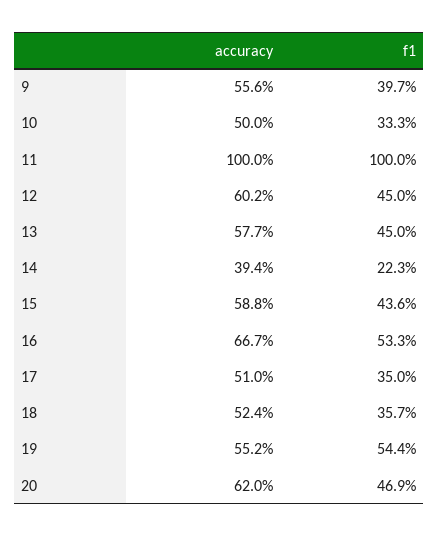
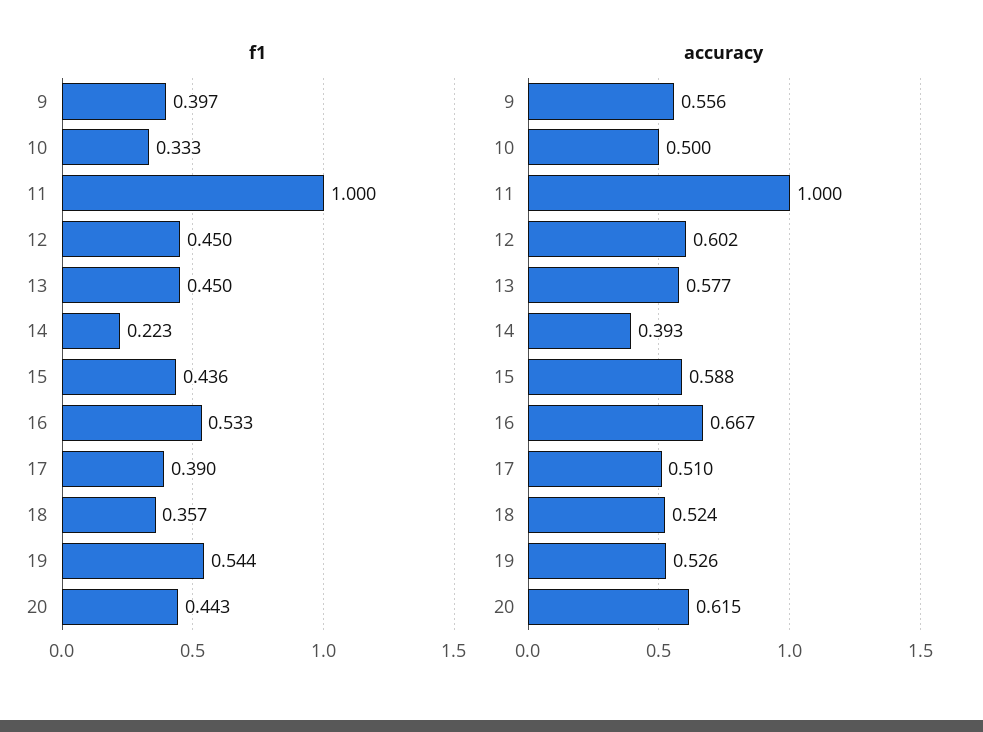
accuracy, 14: 0.394 -> 0.393
f1, 17: 0.35 -> 0.39
accuracy, 19: 0.552 -> 0.526
accuracy, 20: 0.62 -> 0.615
f1, 20: 0.469 -> 0.443

